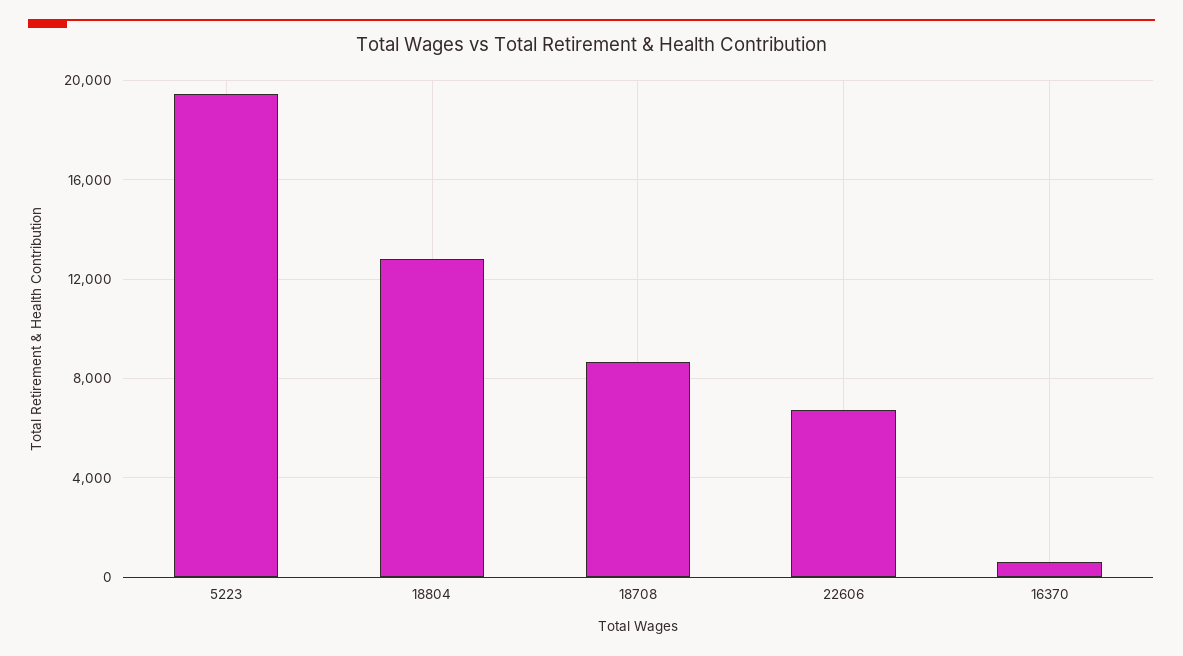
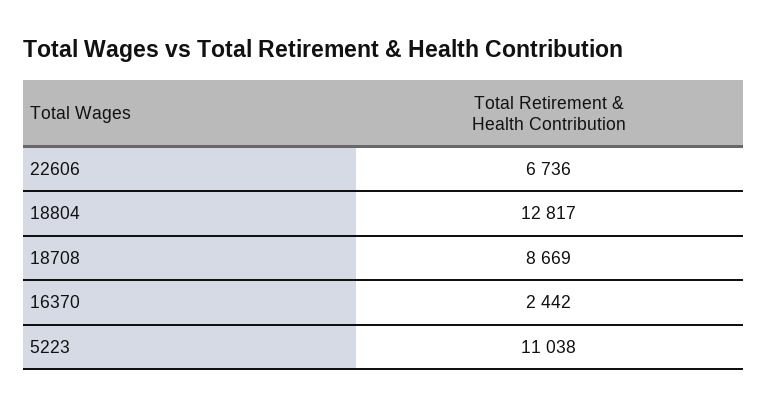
5223: 19500 -> 11038
16370: 500 -> 2442

